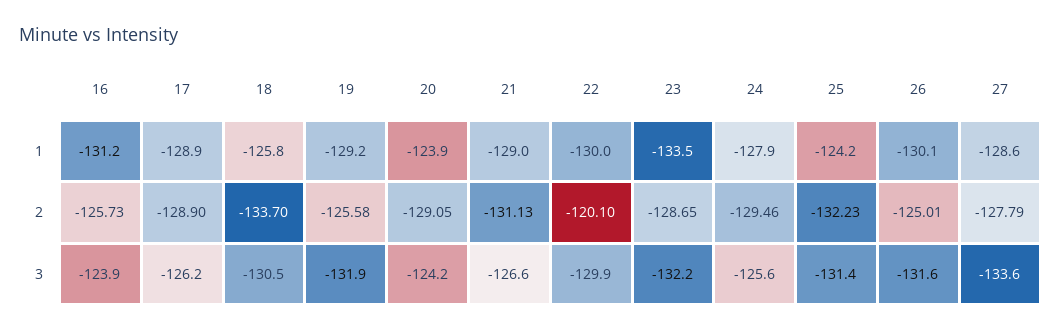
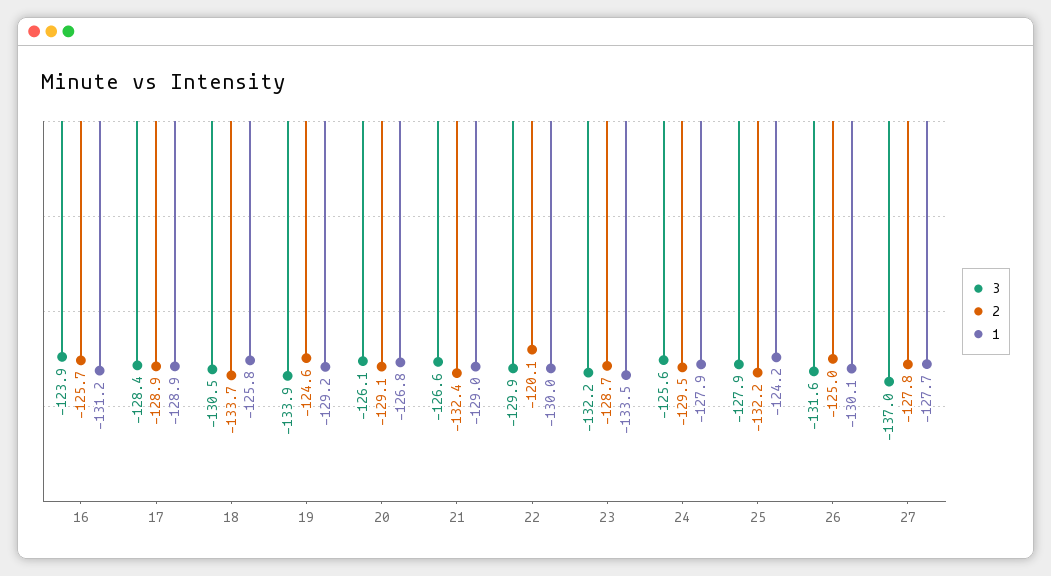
1, 20: -123.9 -> -126.8
1, 27: -128.6 -> -127.7
2, 19: -125.58 -> -124.6
2, 21: -131.13 -> -132.4
3, 17: -126.2 -> -128.4
3, 19: -131.9 -> -133.9
3, 20: -124.2 -> -126.1
3, 25: -131.4 -> -127.9
3, 27: -133.6 -> -137

